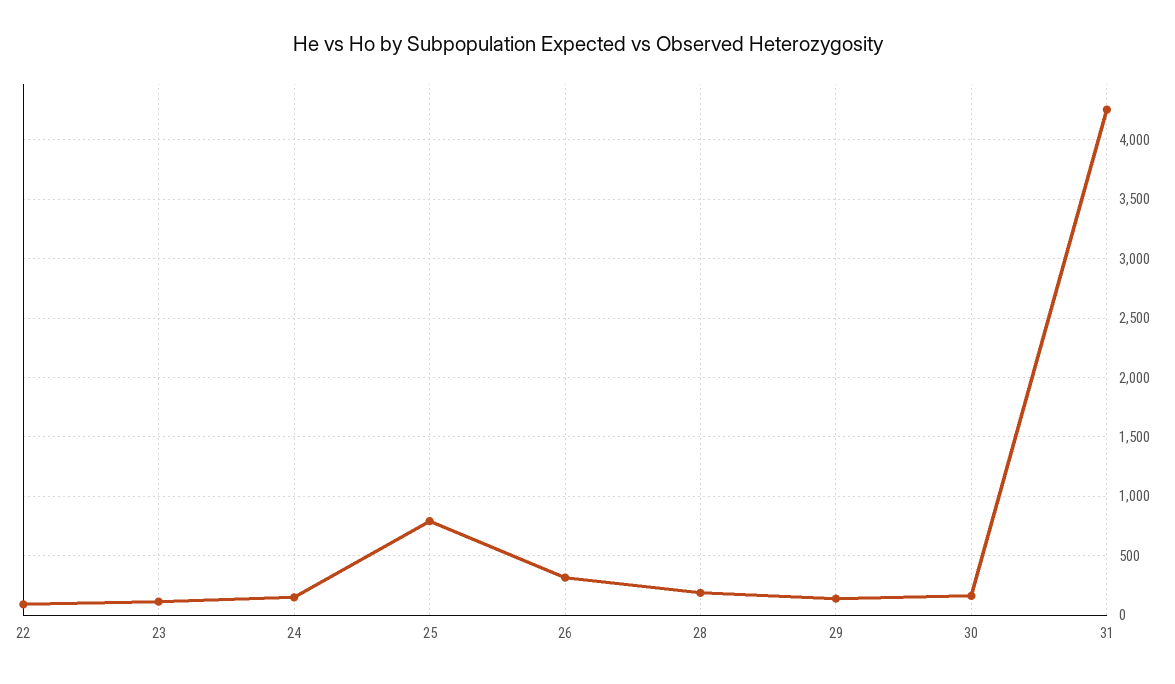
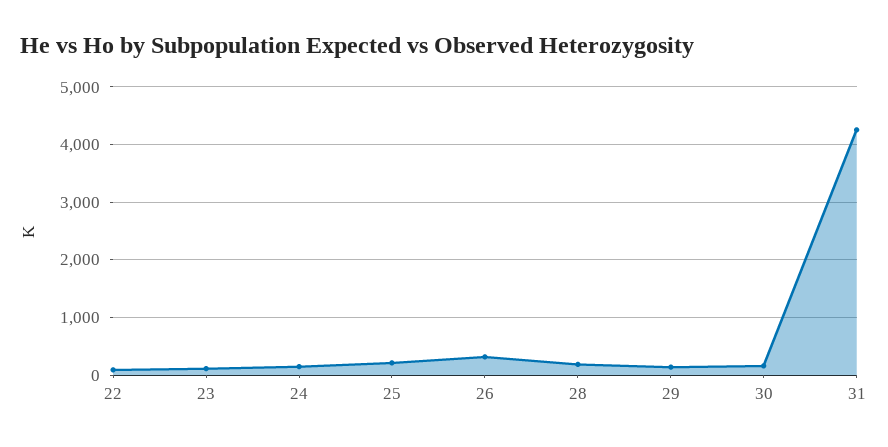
25: 800 -> 200

